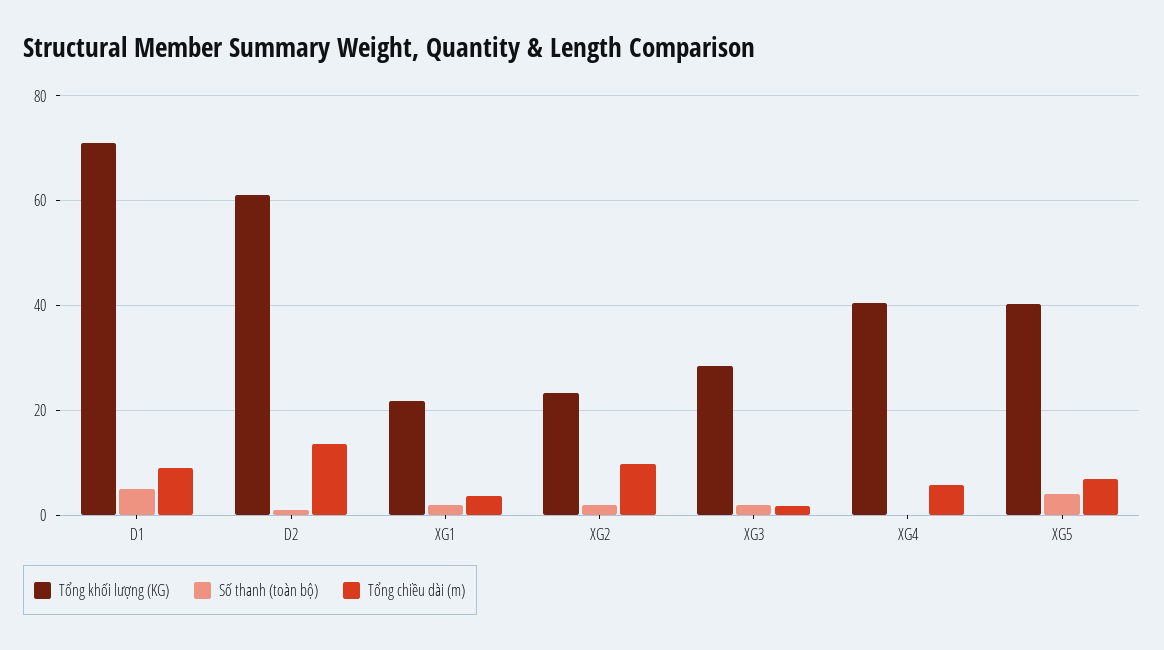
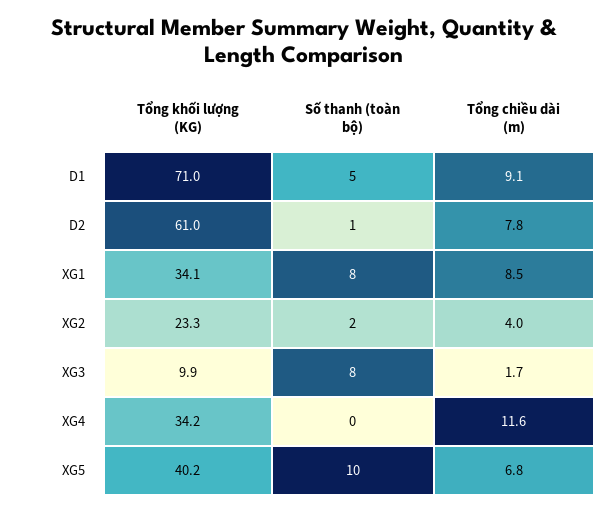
Tổng chiều dài (m), D2: 14 -> 7.8
Tổng khối lượng (KG), XG1: 22 -> 34.1
Số thanh (toàn bộ), XG1: 2 -> 8
Tổng chiều dài (m), XG1: 4 -> 8.5
Tổng chiều dài (m), XG2: 10 -> 4
Tổng khối lượng (KG), XG3: 28 -> 9.9
Số thanh (toàn bộ), XG3: 2 -> 8
Tổng khối lượng (KG), XG4: 40 -> 34.2
Tổng chiều dài (m), XG4: 6 -> 11.6
Số thanh (toàn bộ), XG5: 4 -> 10

